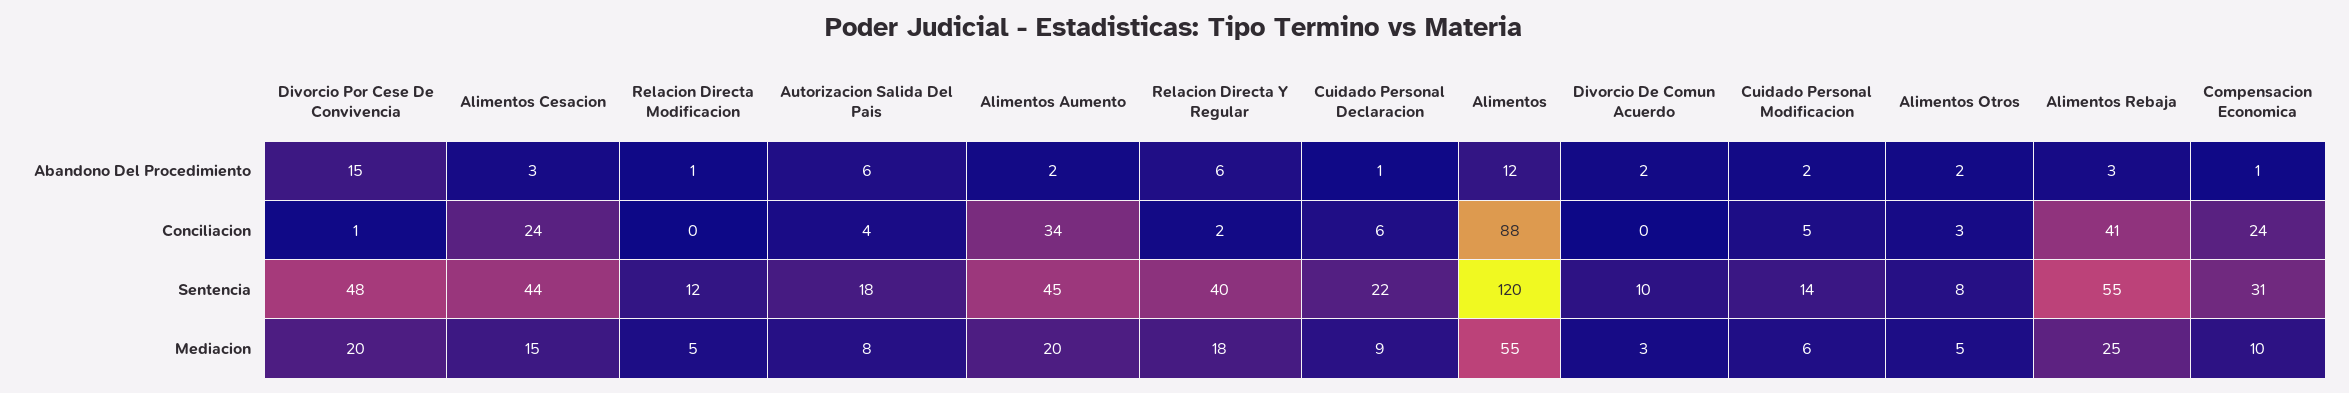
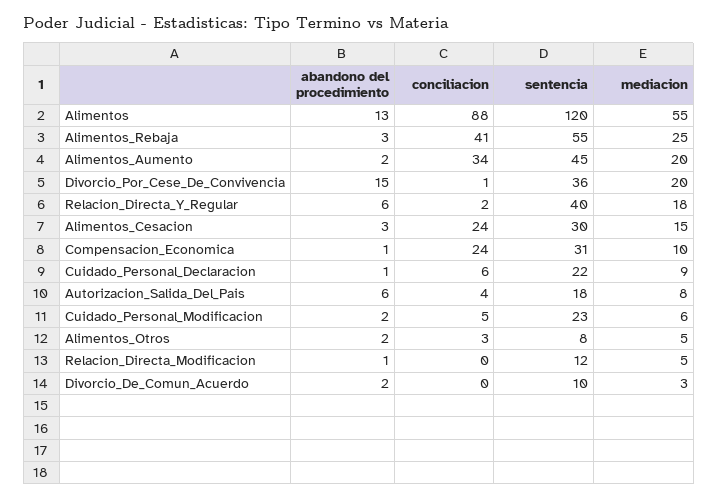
Alimentos, Abandono Del Procedimiento: 12 -> 13
Divorcio Por Cese De Convivencia, Sentencia: 48 -> 36
Alimentos Cesacion, Sentencia: 44 -> 30
Cuidado Personal Modificacion, Sentencia: 14 -> 23

